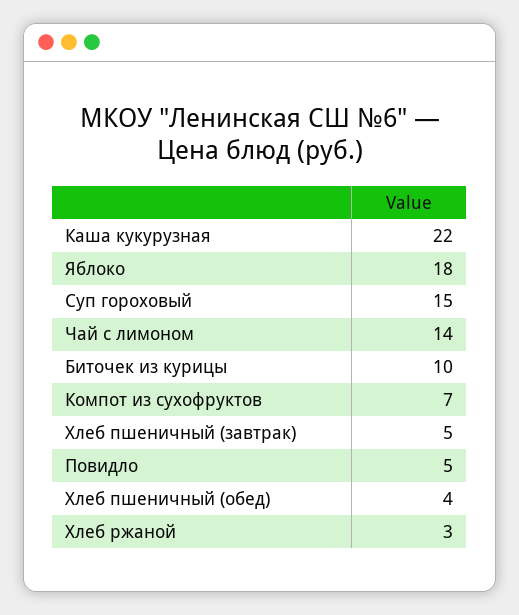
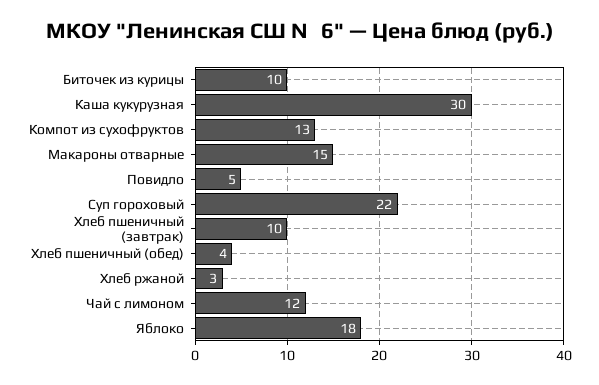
Каша кукурузная: 22 -> 30
Суп гороховый: 15 -> 22
Чай с лимоном: 14 -> 12
Компот из сухофруктов: 7 -> 13
Хлеб пшеничный (завтрак): 5 -> 10
Макароны отварные: none -> 15

